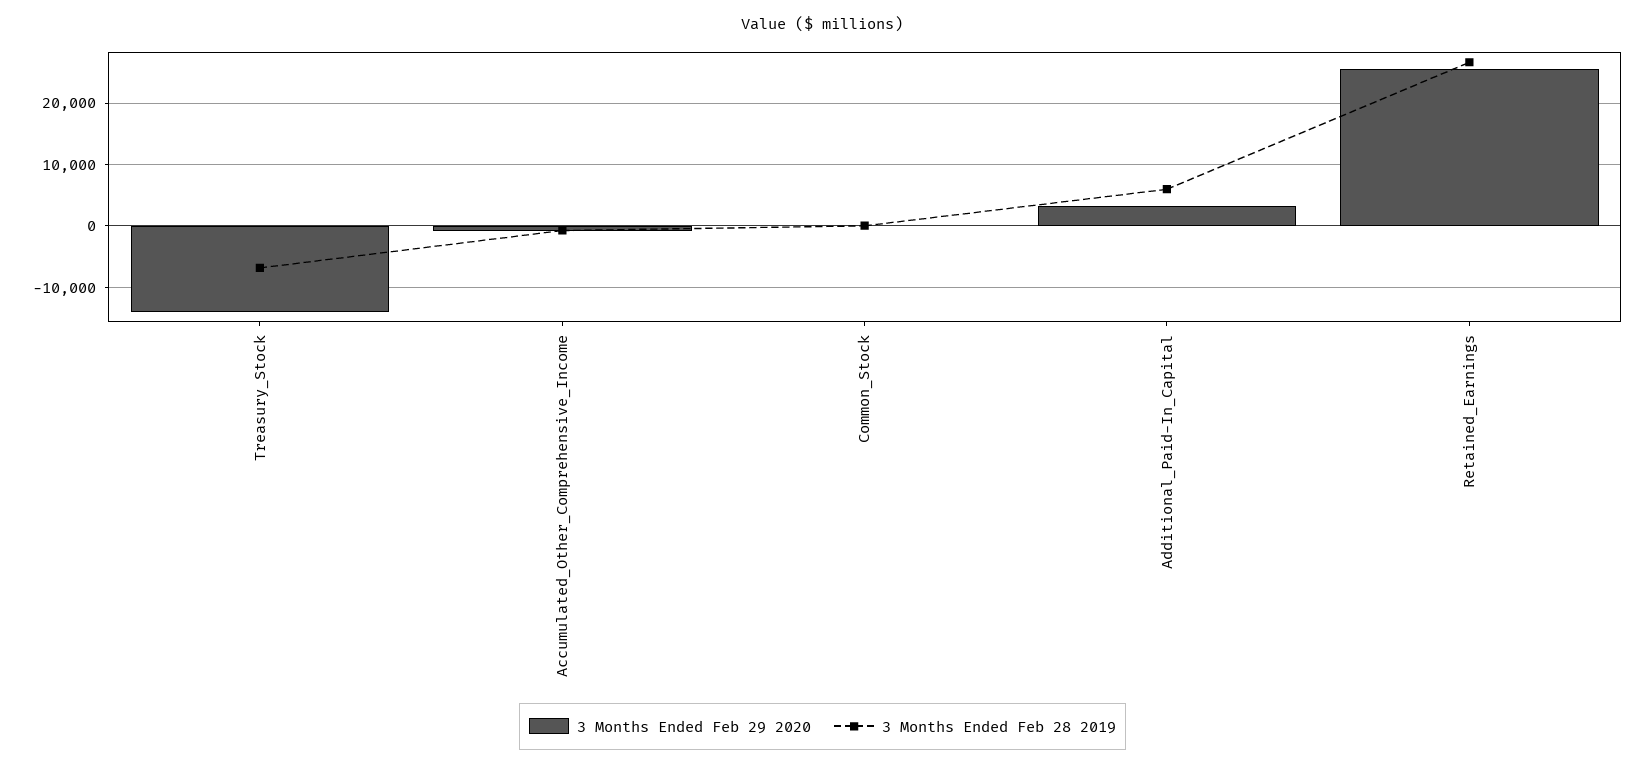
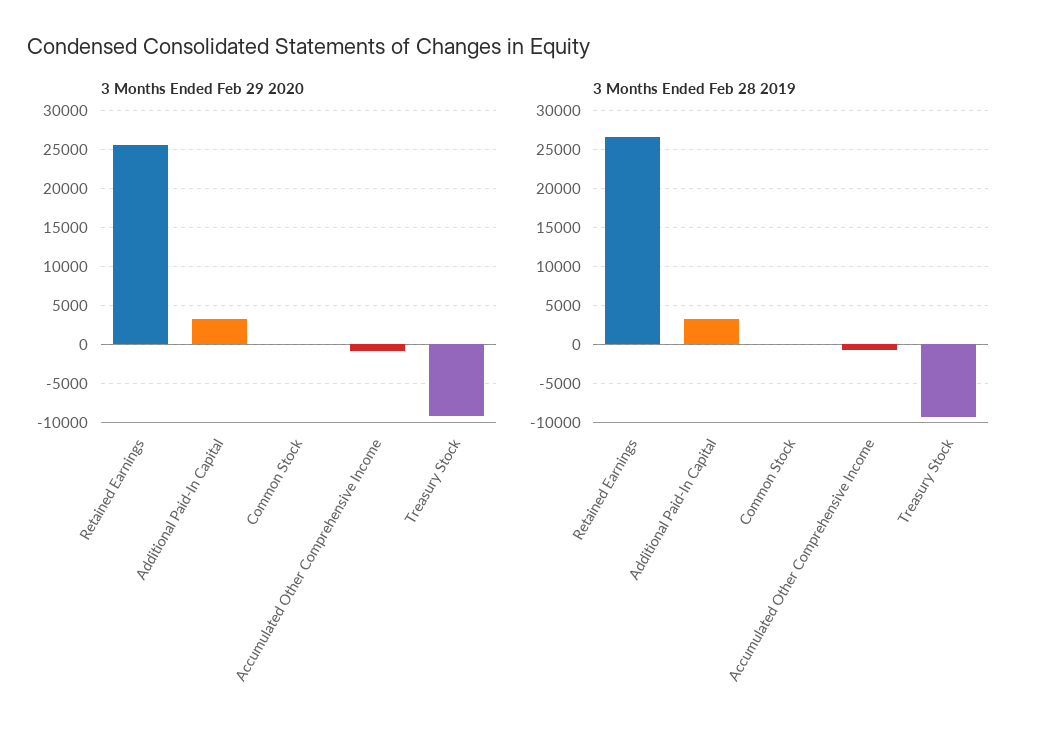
3 Months Ended Feb 29 2020, Treasury_Stock: -14000 -> -9000
3 Months Ended Feb 28 2019, Treasury_Stock: -7000 -> -9000
3 Months Ended Feb 28 2019, Additional_Paid-In_Capital: 6000 -> 3000

